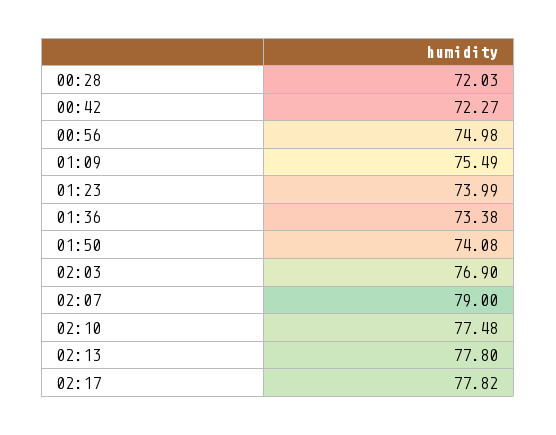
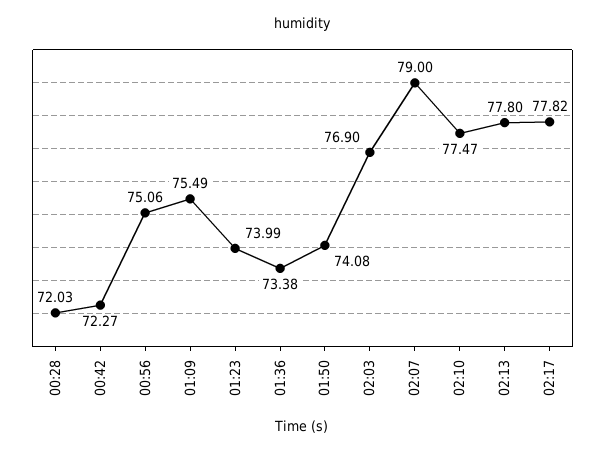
00:56: 74.98 -> 75.06
02:10: 77.48 -> 77.47

